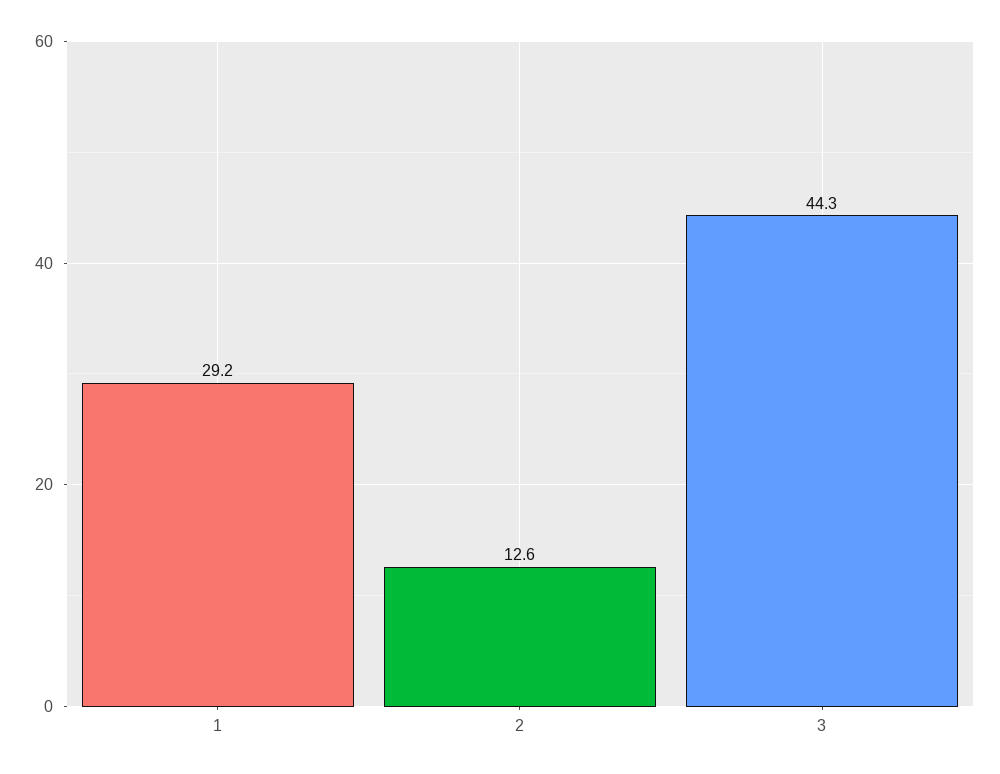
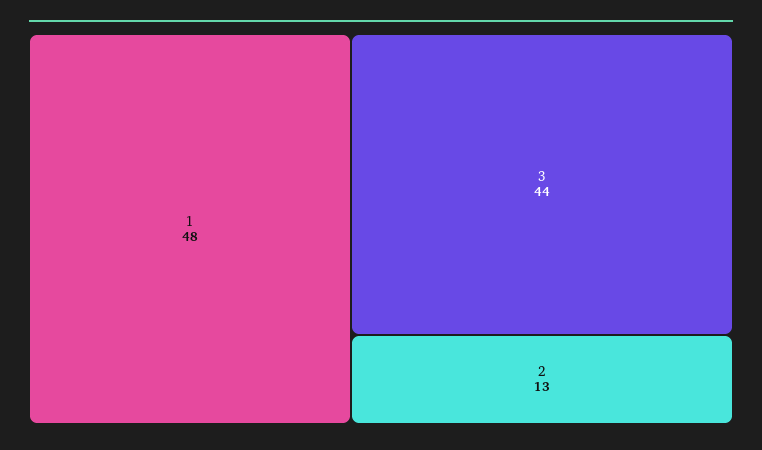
1: 29.2 -> 48

